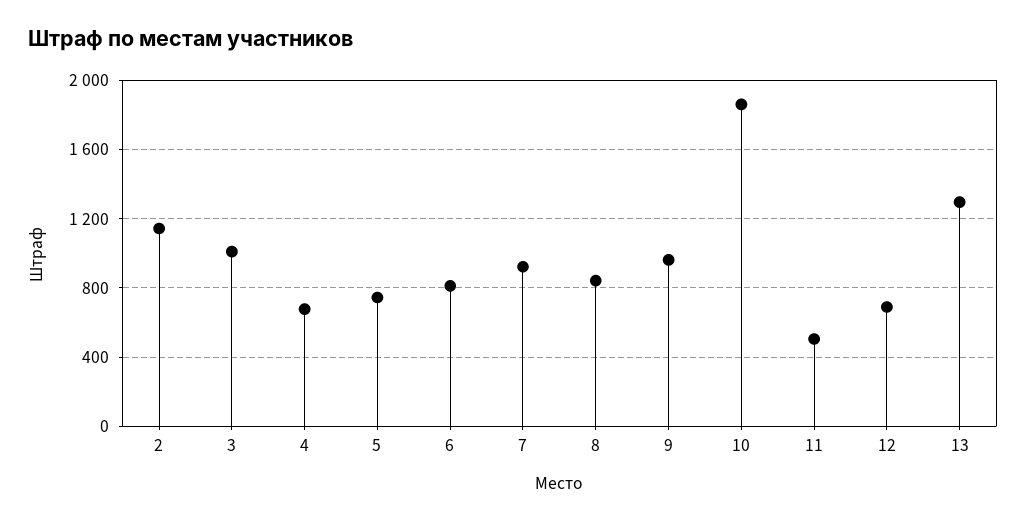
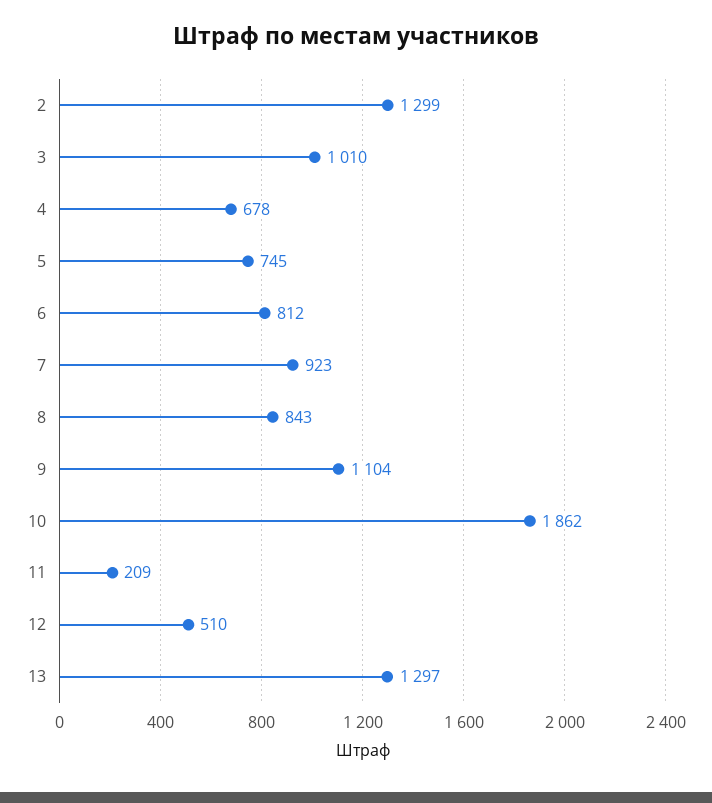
2: 1150 -> 1299
9: 950 -> 1104
11: 500 -> 209
12: 700 -> 510

